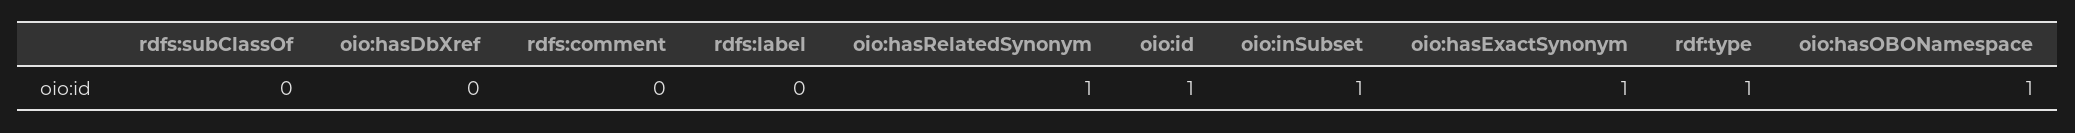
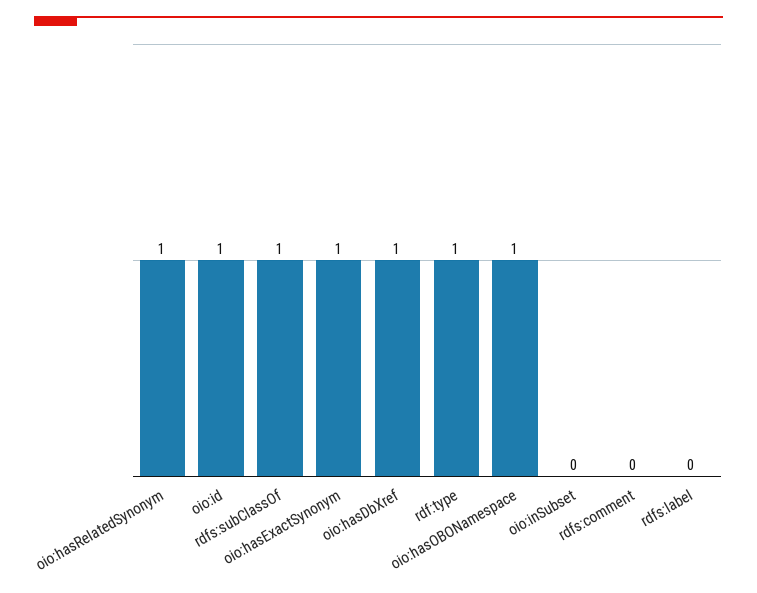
rdfs:subClassOf: 0 -> 1
oio:hasDbXref: 0 -> 1
oio:inSubset: 1 -> 0

